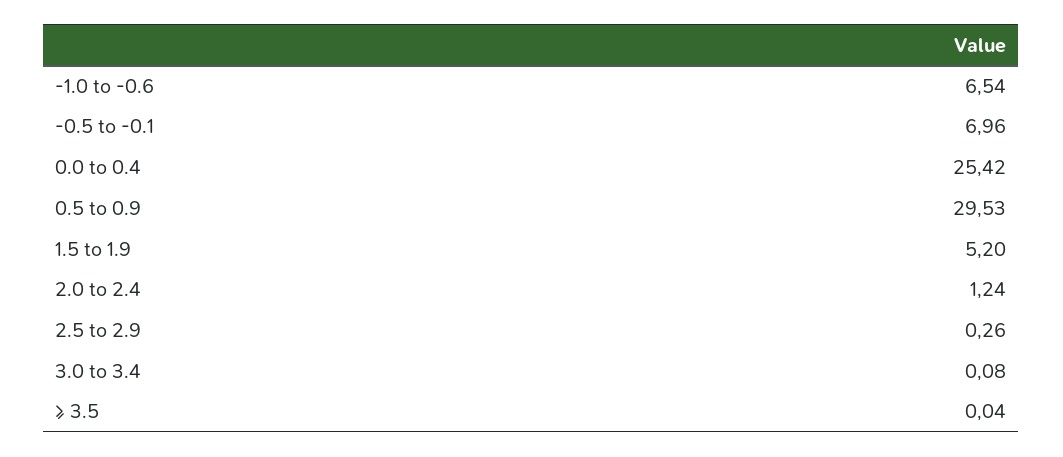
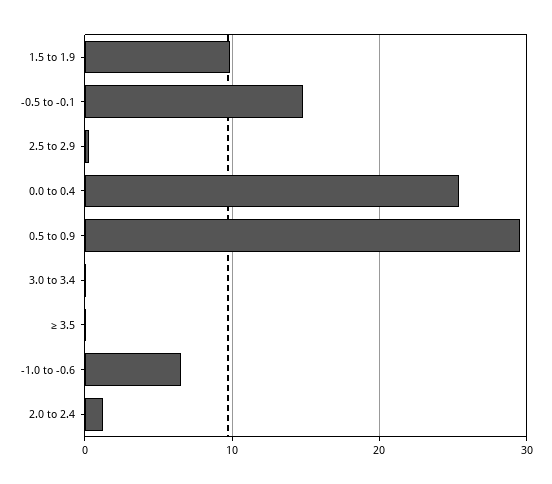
-0.5 to -0.1: 6.96 -> 15
1.5 to 1.9: 5.2 -> 10

